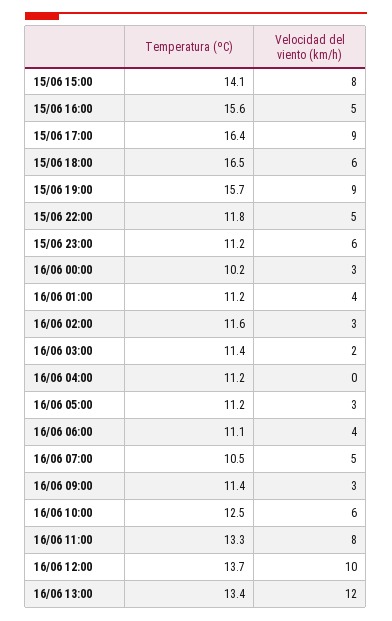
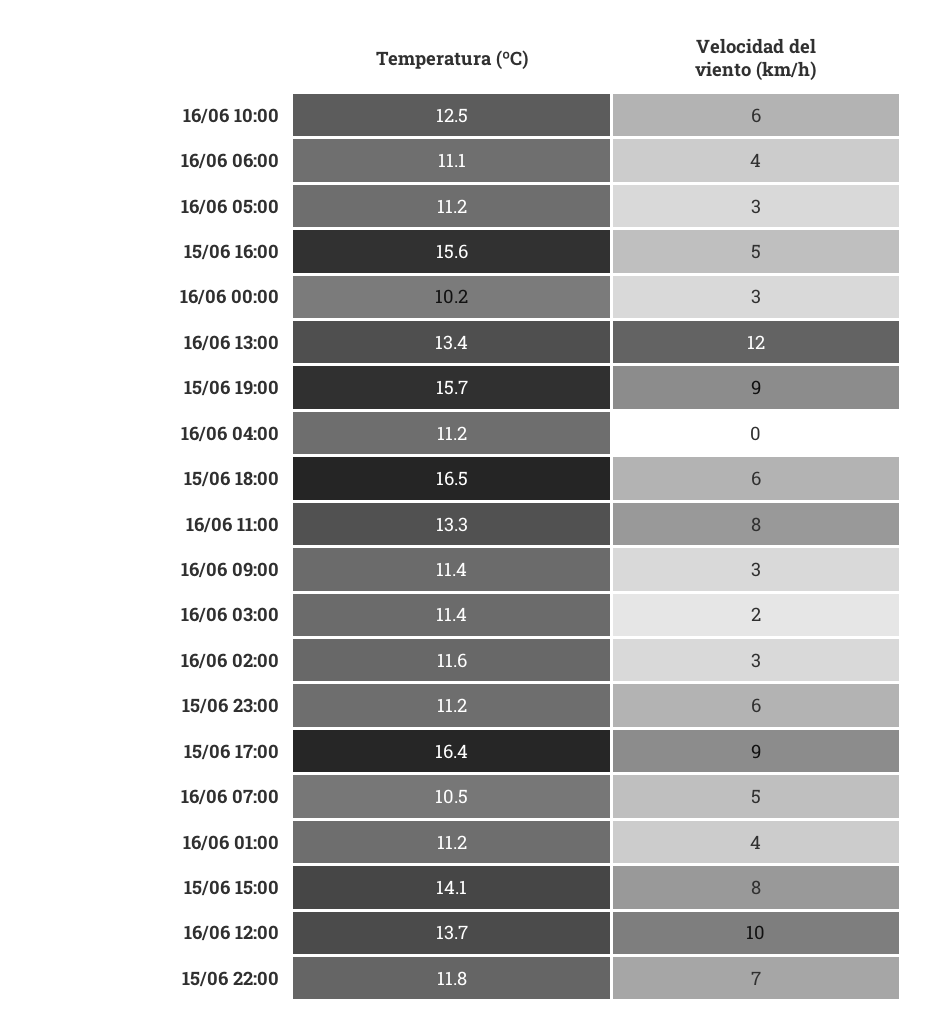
Velocidad del viento (km/h), 15/06 22:00: 5 -> 7

